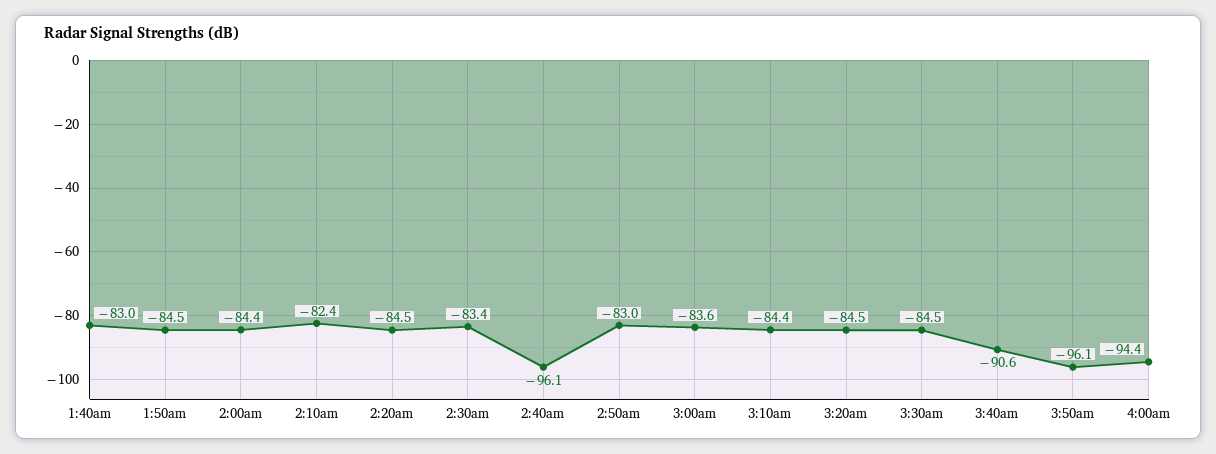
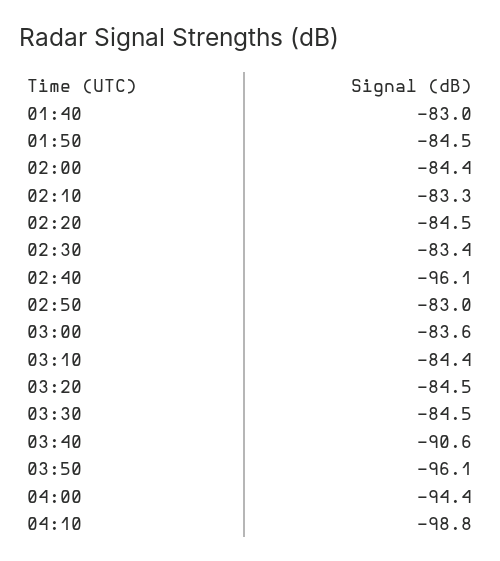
2:10am: -82.4 -> -83.3
04:10: none -> -98.8

